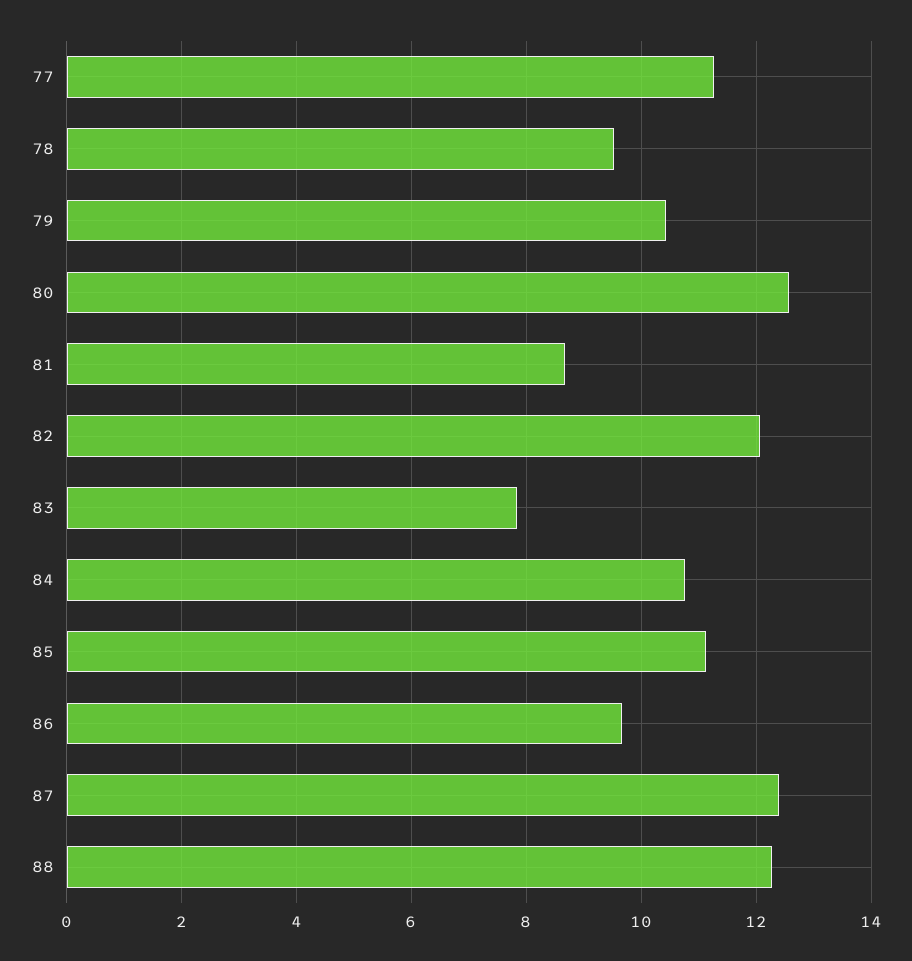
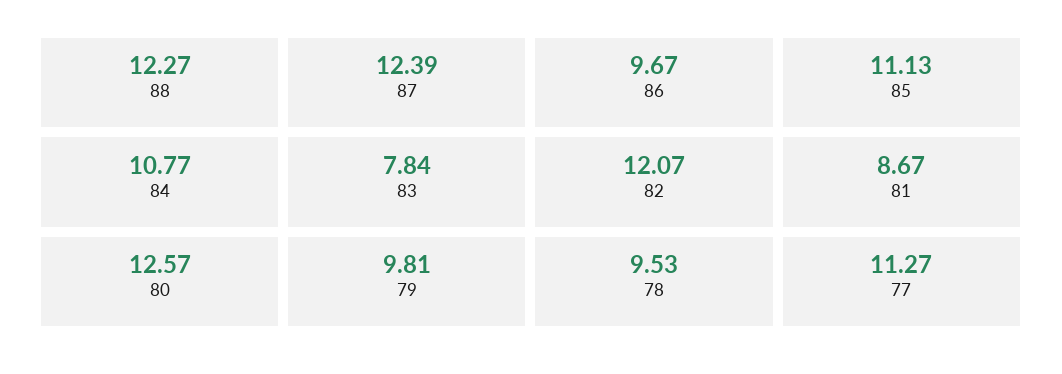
79: 10.4 -> 9.81

